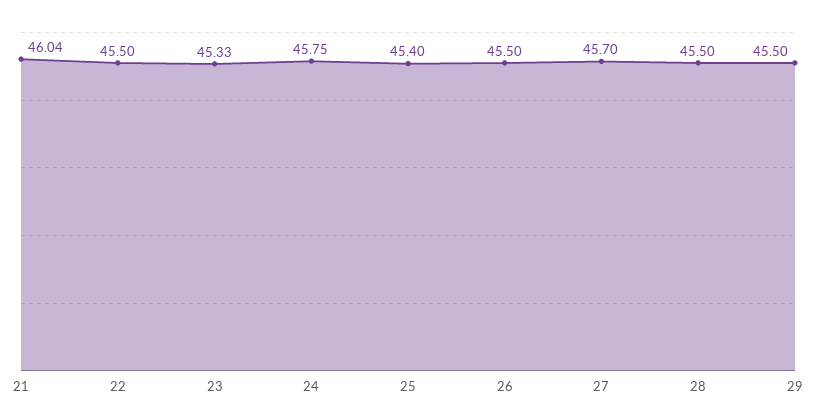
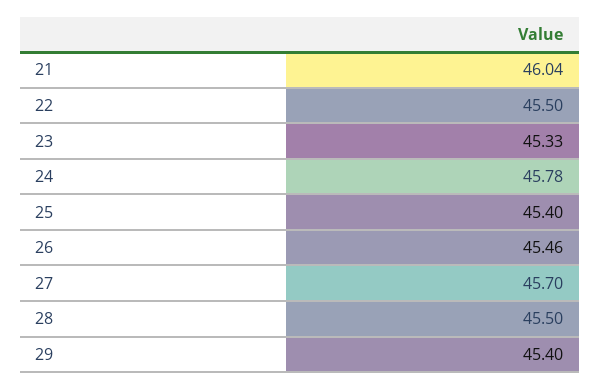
24: 45.75 -> 45.78
26: 45.5 -> 45.46
29: 45.5 -> 45.4

